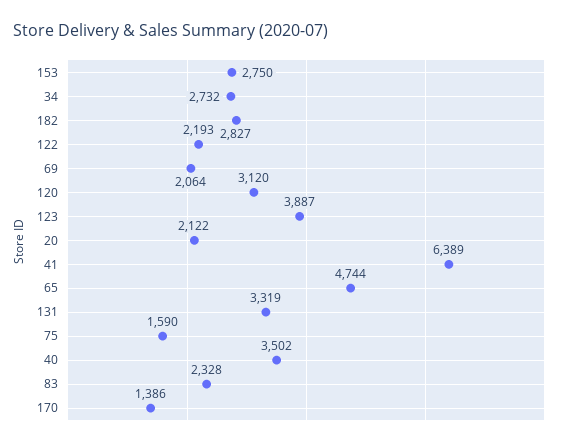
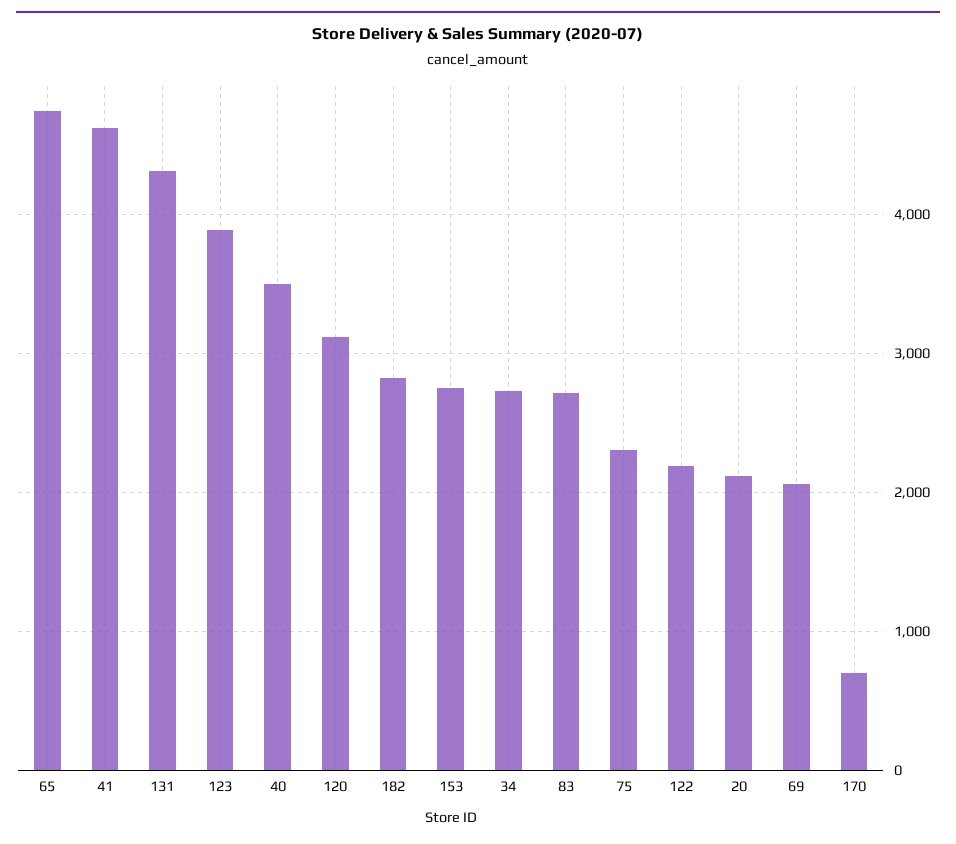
41: 6389 -> 4600
131: 3319 -> 4300
75: 1590 -> 2300
83: 2328 -> 2700
170: 1386 -> 700

